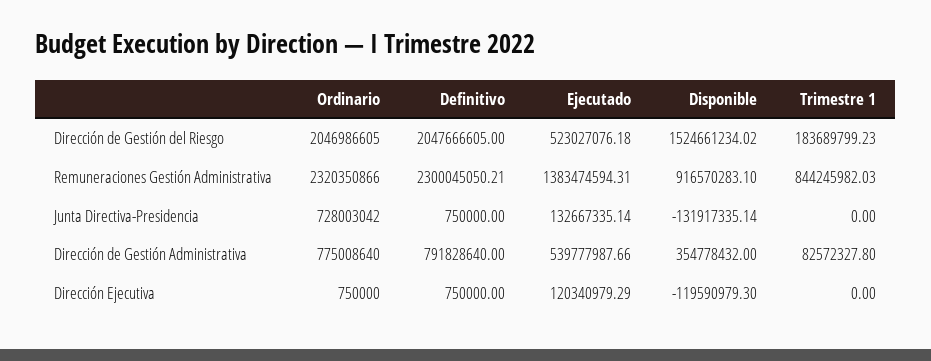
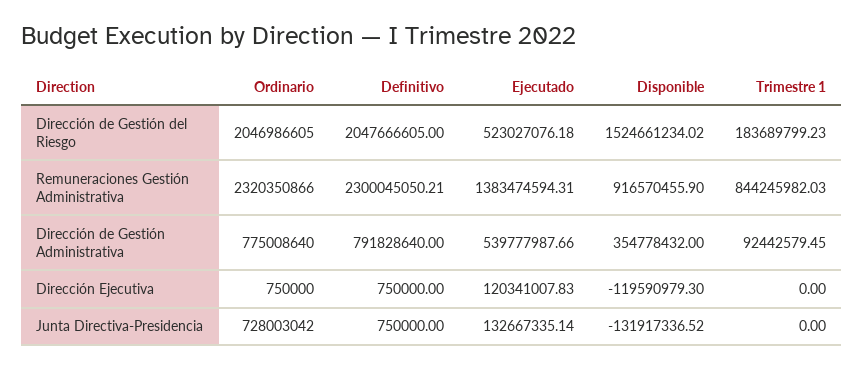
Disponible, Remuneraciones Gestión Administrativa: 916570283.1 -> 916570455.9
Disponible, Junta Directiva-Presidencia: -131917335.14 -> -131917336.52
Trimestre 1, Dirección de Gestión Administrativa: 82572327.8 -> 92442579.45
Ejecutado, Dirección Ejecutiva: 120340979.29 -> 120341007.83

